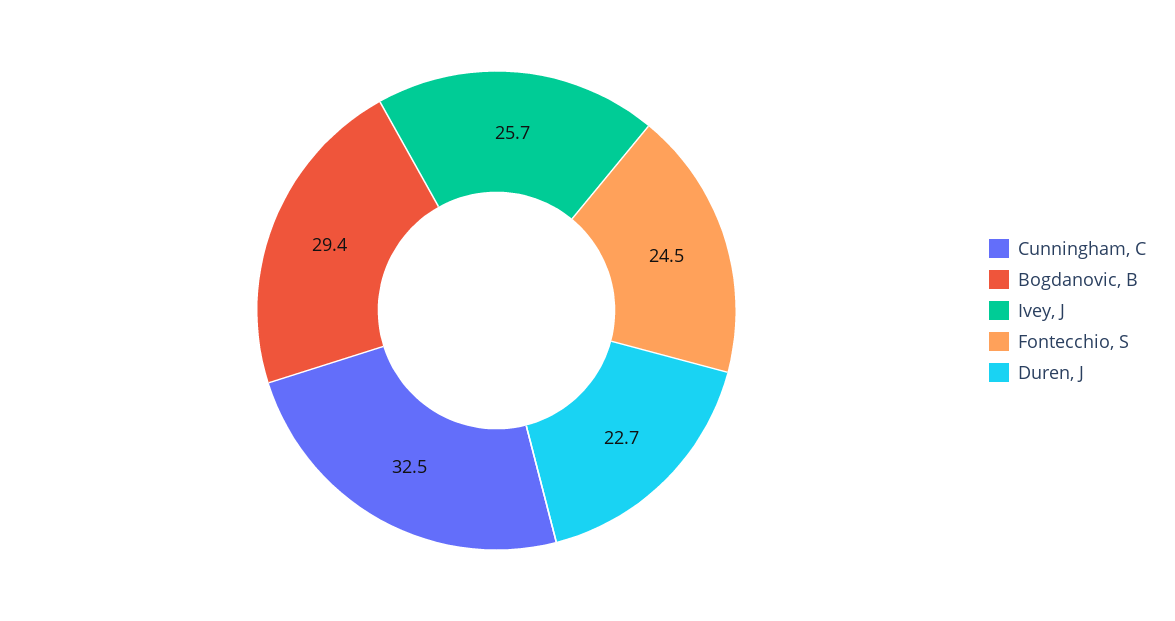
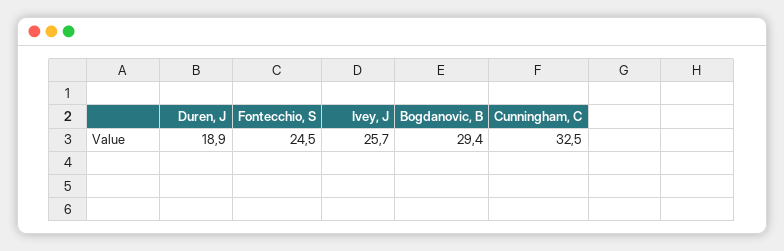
Duren, J: 22.7 -> 18.9

